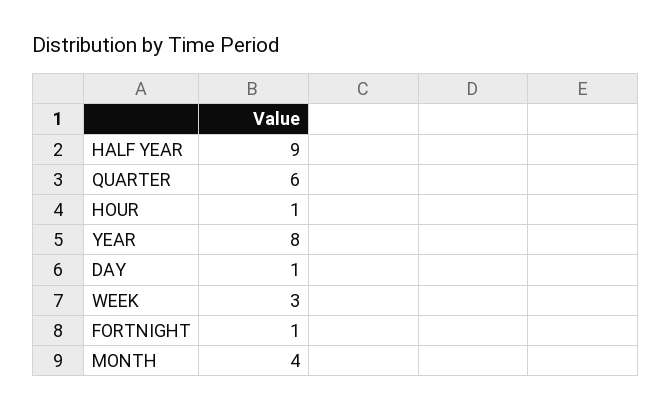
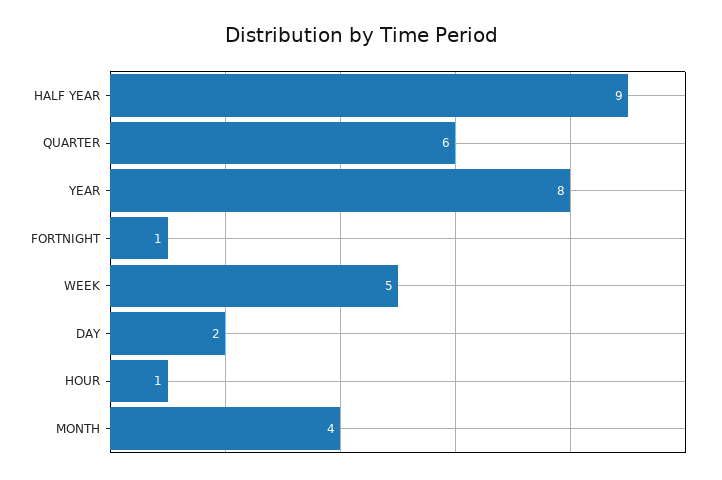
DAY: 1 -> 2
WEEK: 3 -> 5

